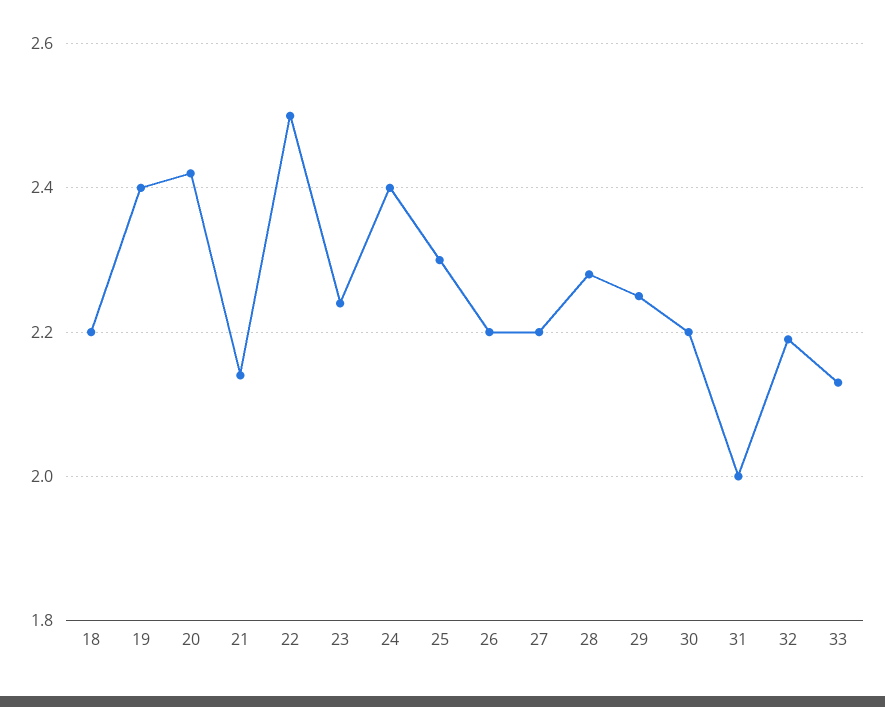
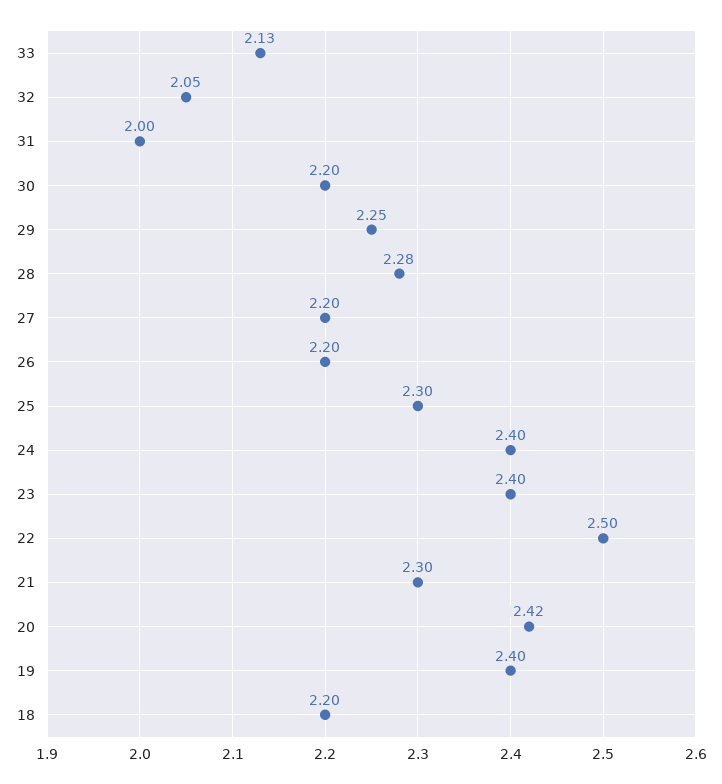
21: 2.15 -> 2.3
23: 2.25 -> 2.4
32: 2.2 -> 2.05

